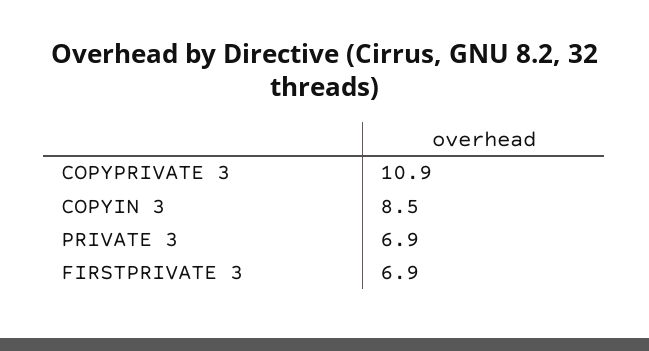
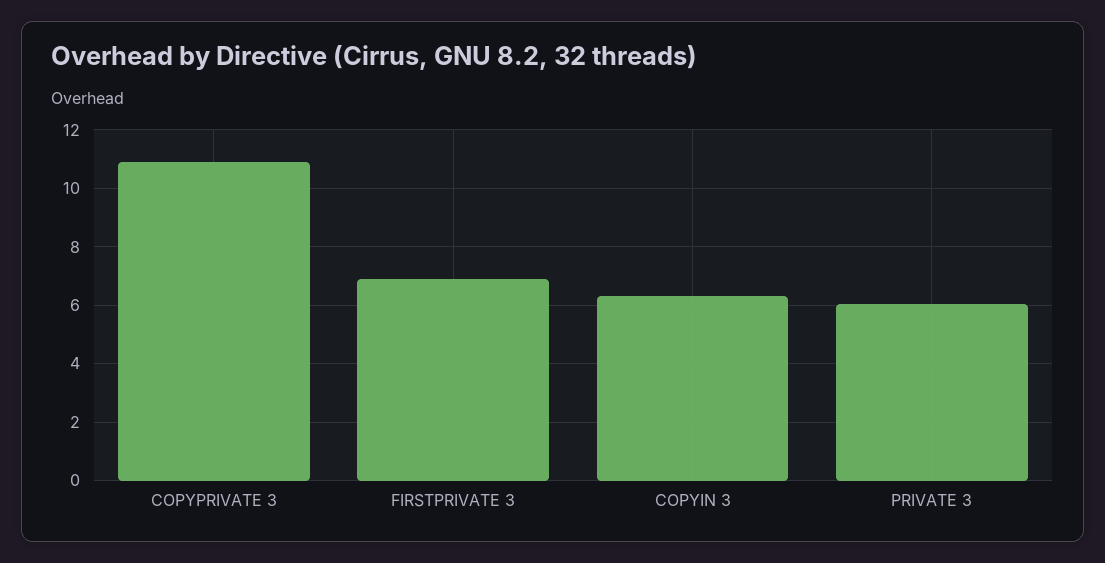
COPYIN 3: 8.5 -> 6.25
PRIVATE 3: 6.9 -> 6

